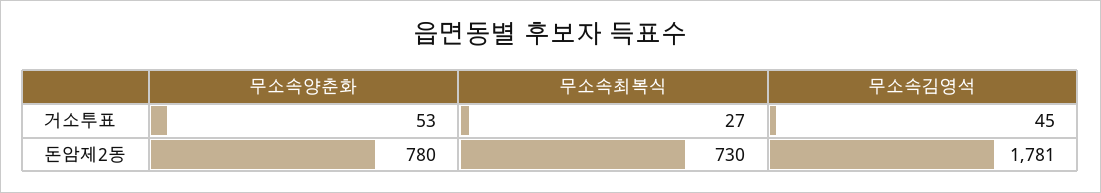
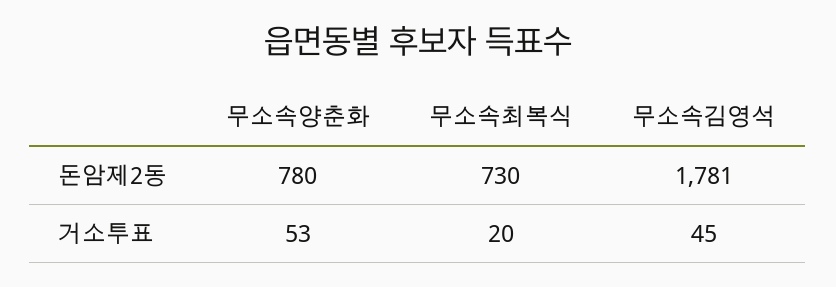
무소속최복식, 거소투표: 27 -> 20

